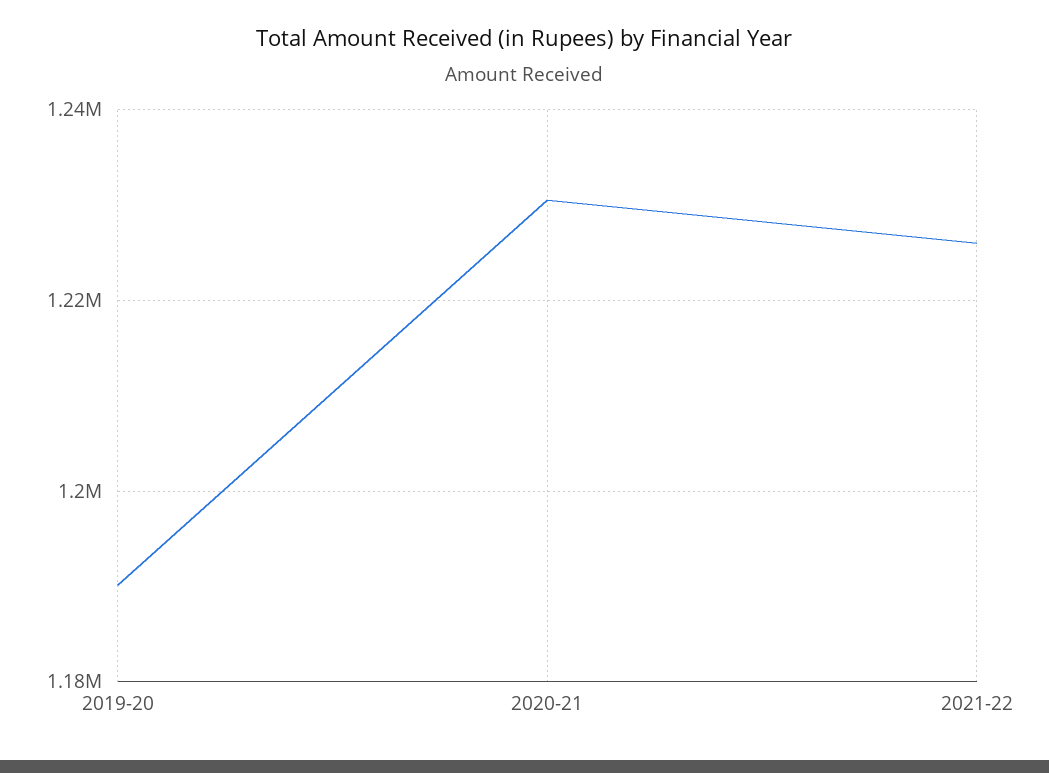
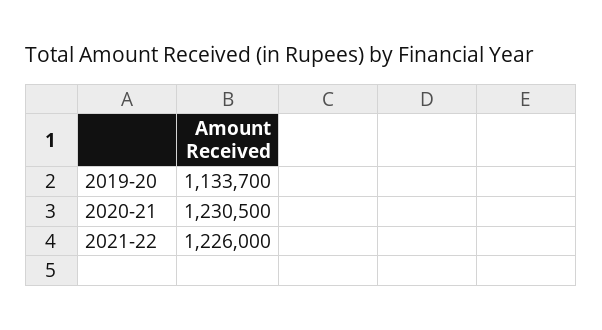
2019-20: 1190000 -> 1133700

